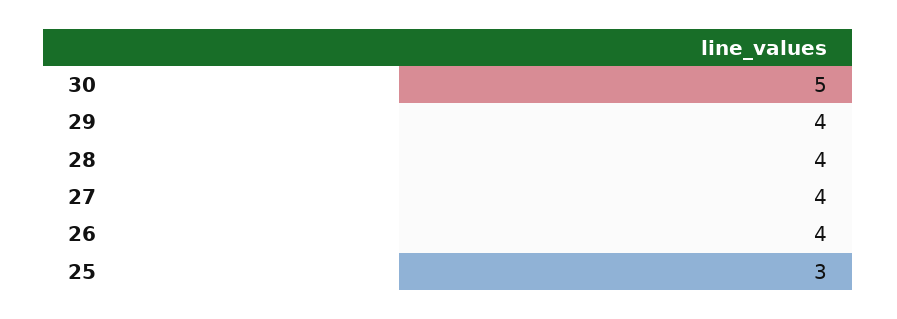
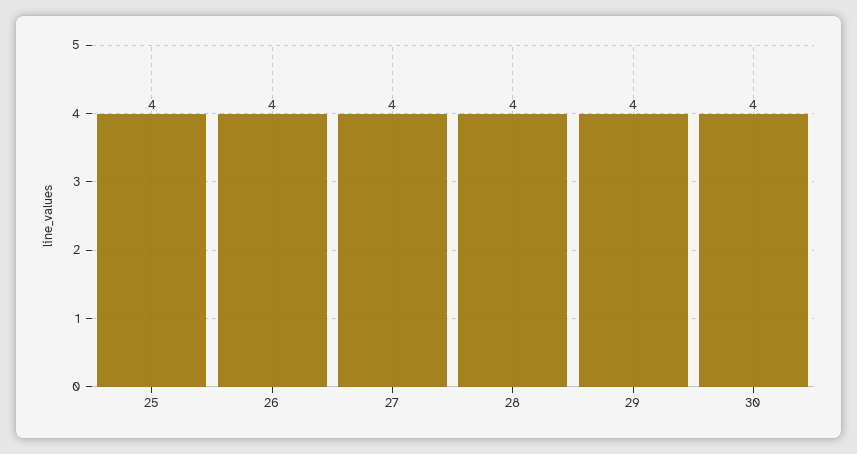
30: 5 -> 4
25: 3 -> 4

